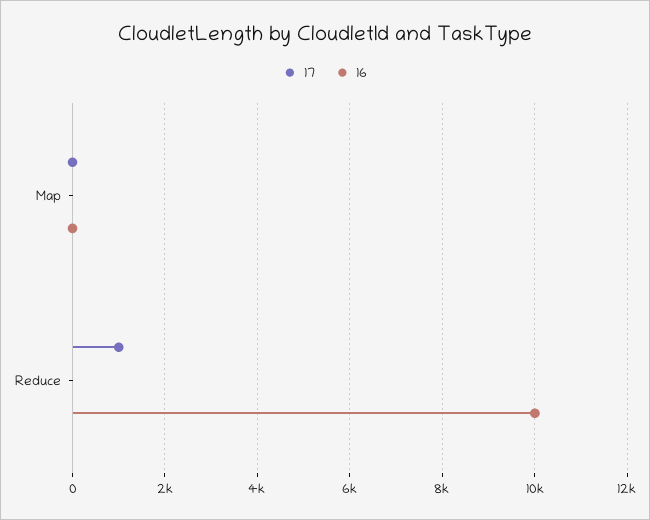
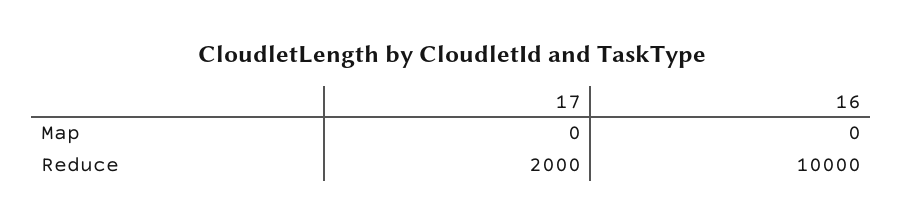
17, Reduce: 1000 -> 2000

